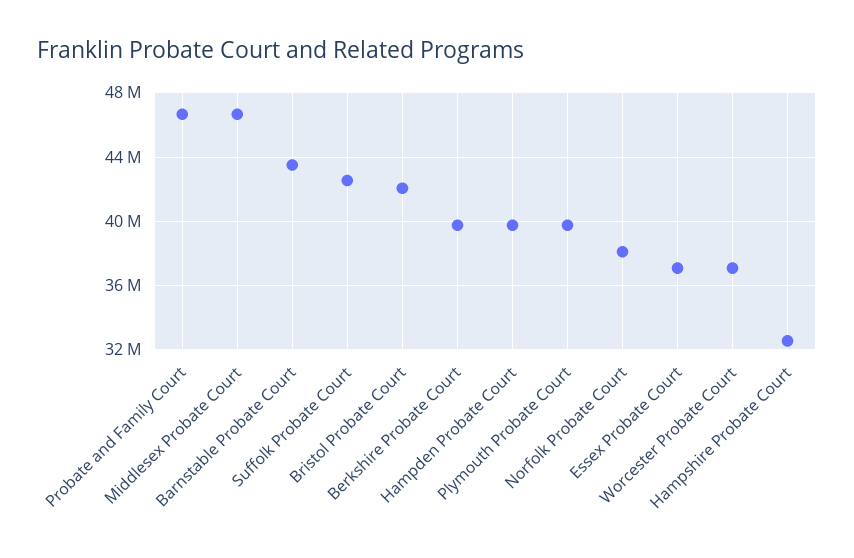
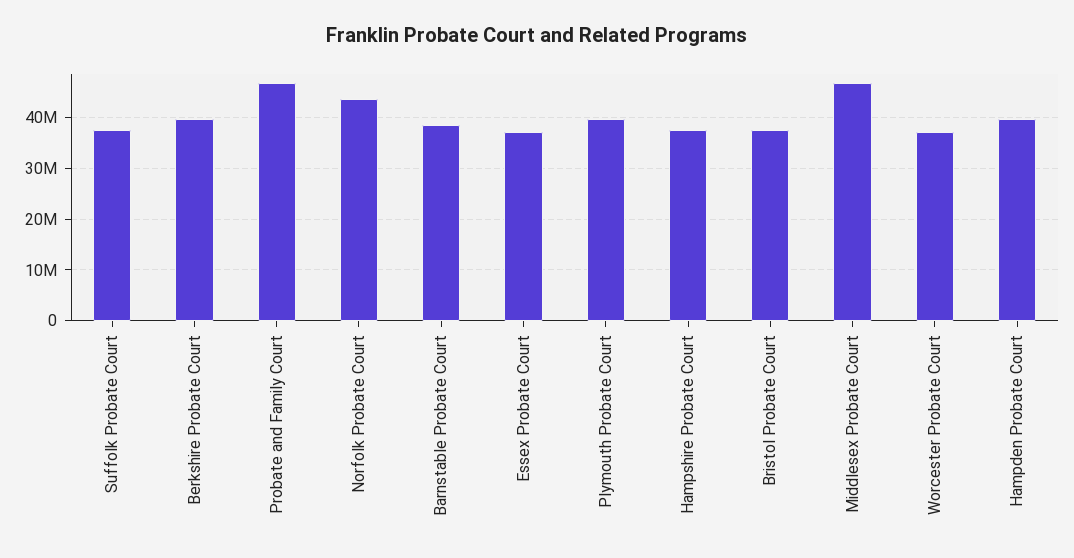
Barnstable Probate Court: 43500000 -> 38000000
Suffolk Probate Court: 42500000 -> 38000000
Bristol Probate Court: 42000000 -> 38000000
Norfolk Probate Court: 38000000 -> 44000000
Hampshire Probate Court: 32500000 -> 38000000

